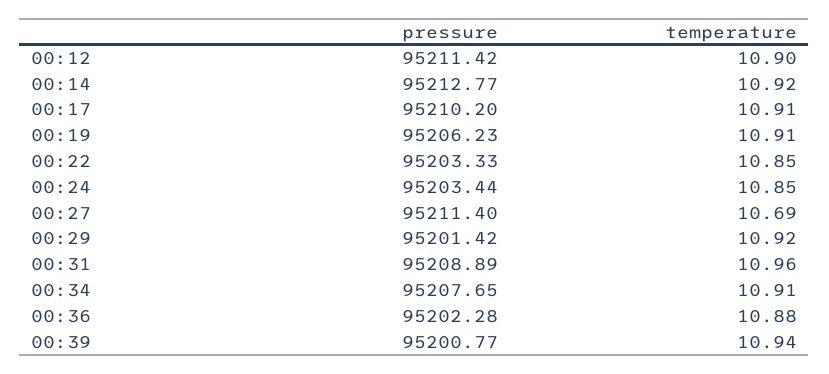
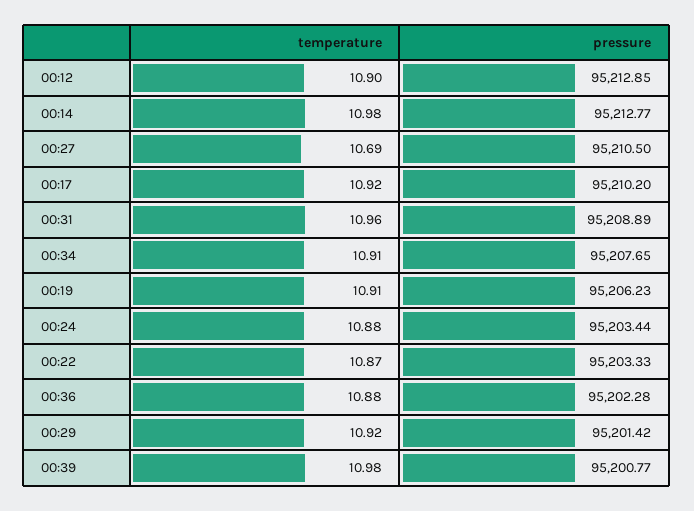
pressure, 00:12: 95211.42 -> 95212.85
temperature, 00:14: 10.92 -> 10.98
temperature, 00:17: 10.91 -> 10.92
temperature, 00:22: 10.85 -> 10.87
temperature, 00:24: 10.85 -> 10.88
pressure, 00:27: 95211.4 -> 95210.5
temperature, 00:39: 10.94 -> 10.98

